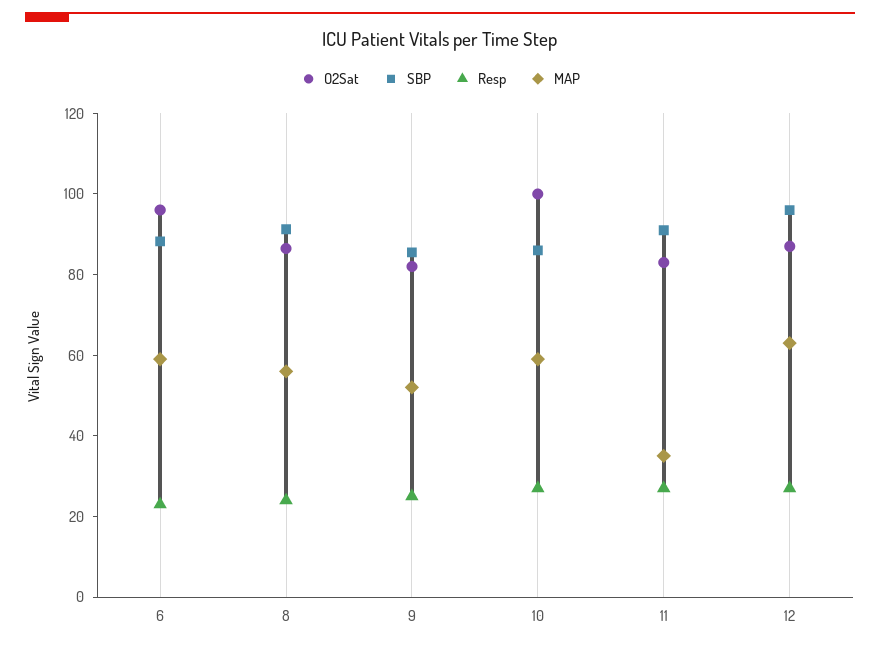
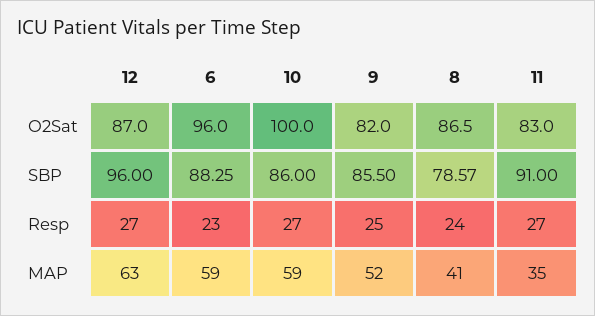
SBP, 8: 90 -> 78.57
MAP, 8: 55 -> 41

